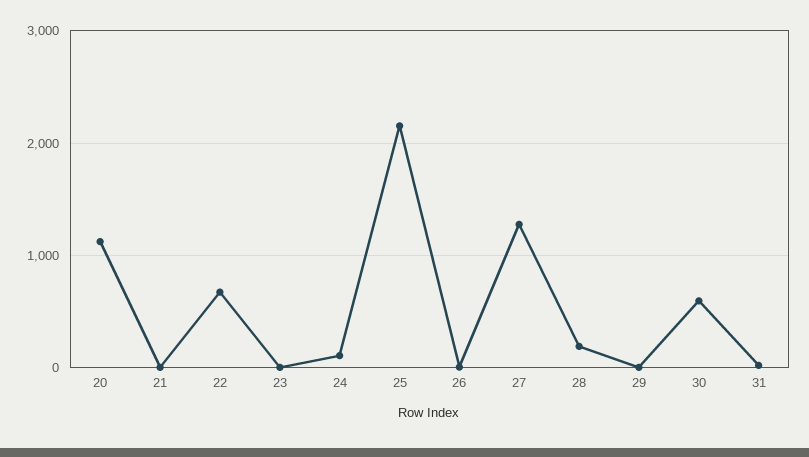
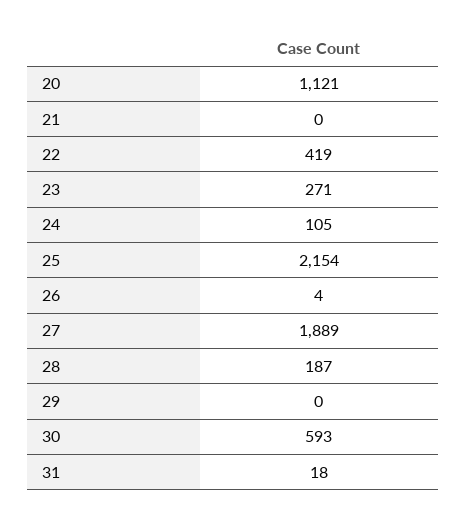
22: 700 -> 419
23: 0 -> 271
27: 1300 -> 1889

